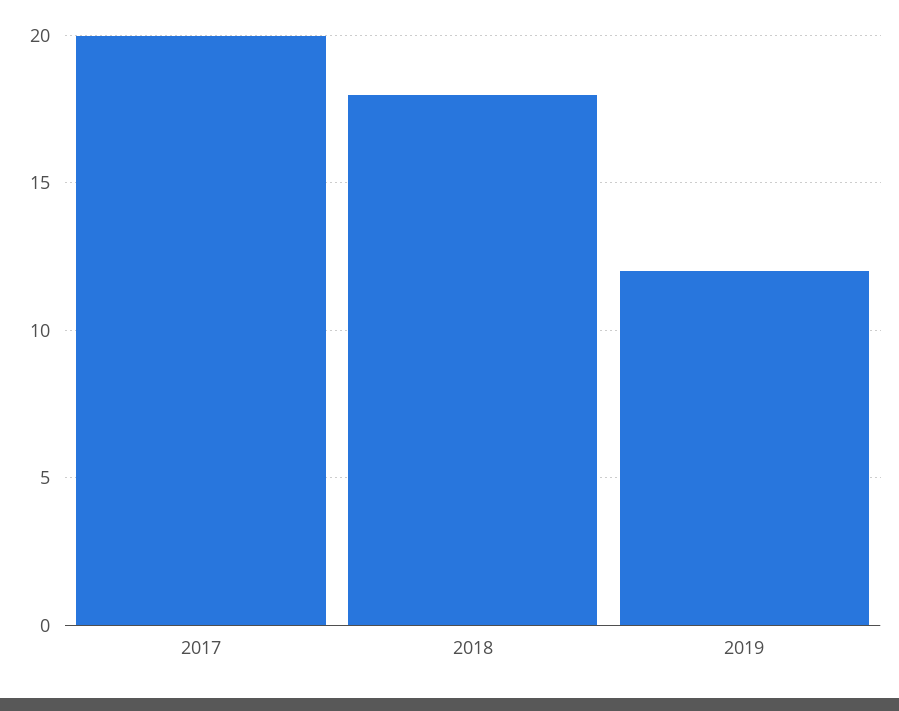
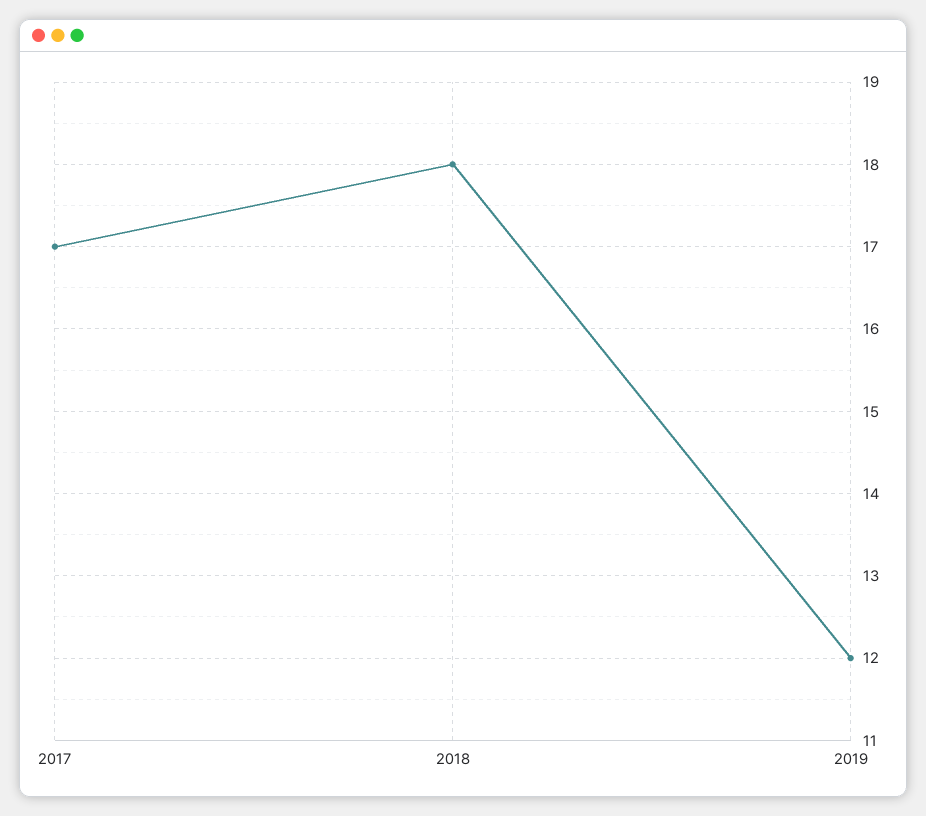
2017: 20 -> 17

